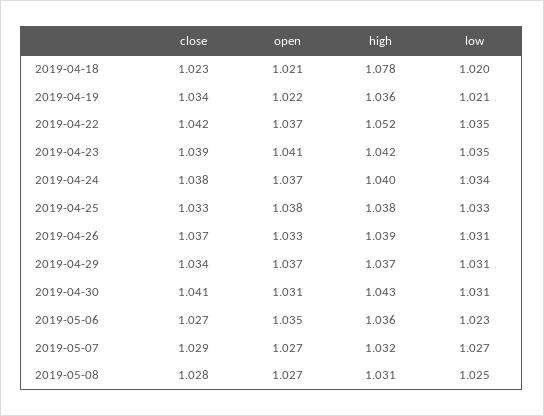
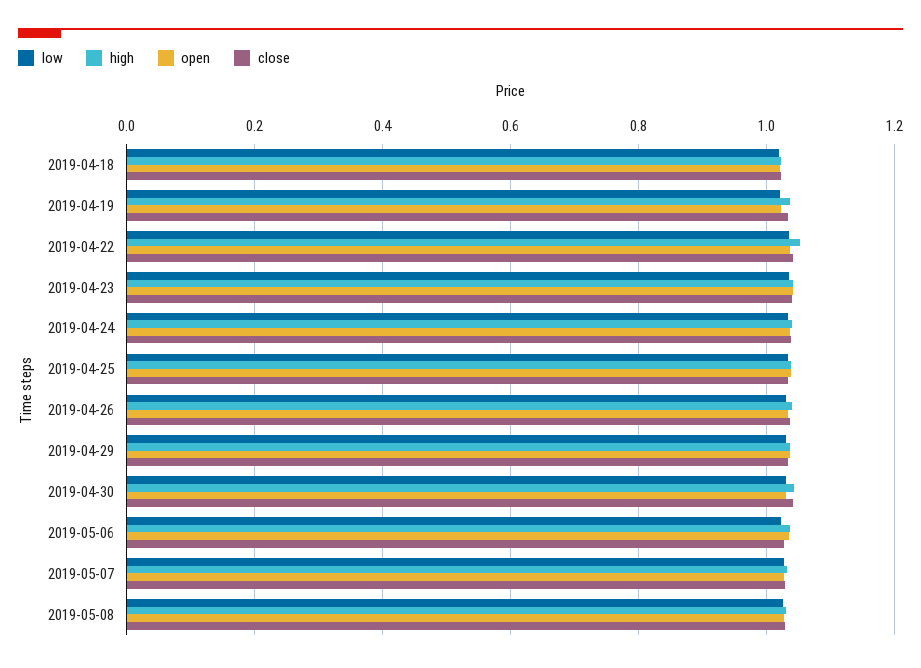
high, 2019-04-18: 1.078 -> 1.02

